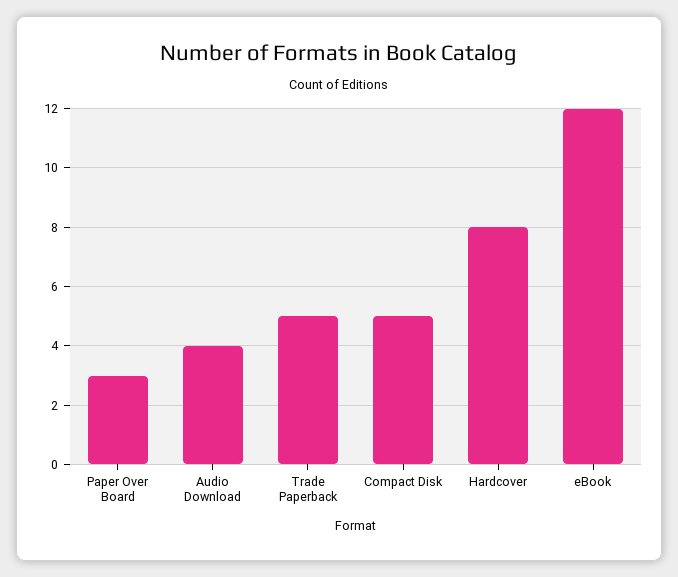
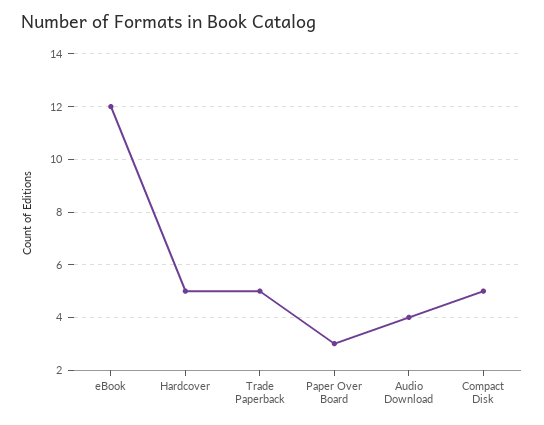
Hardcover: 8 -> 5

